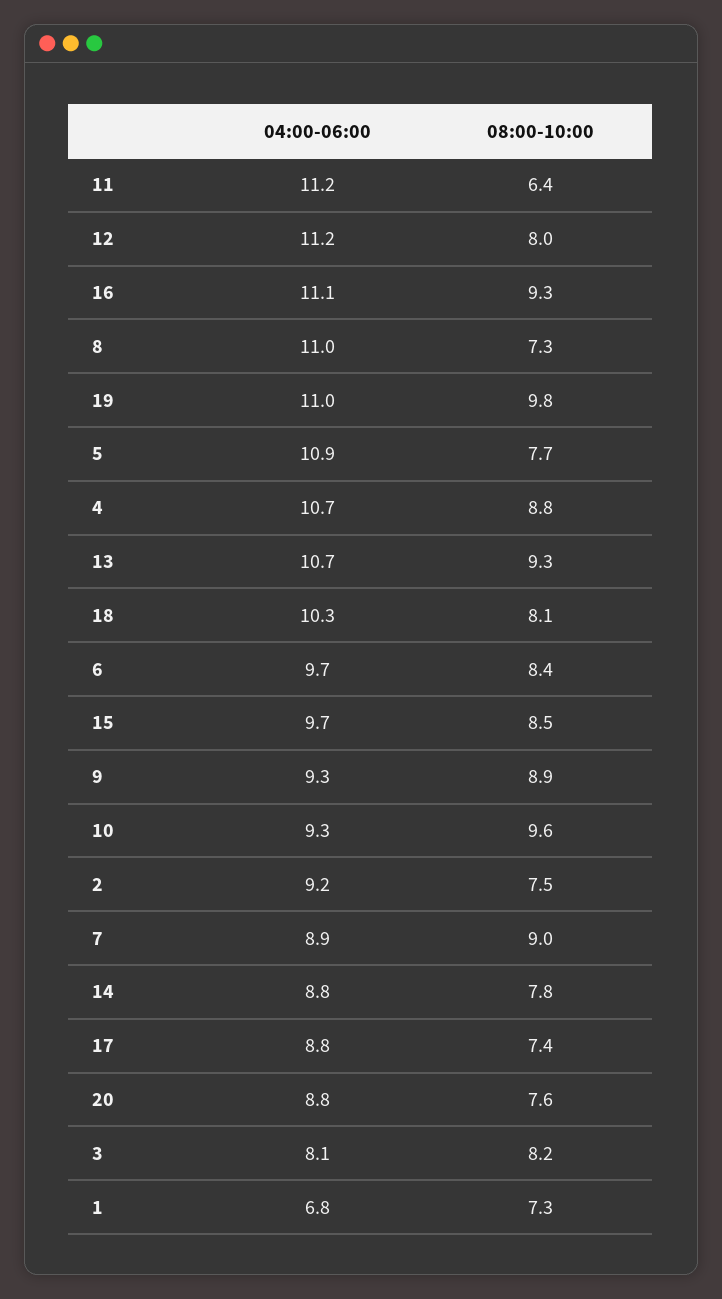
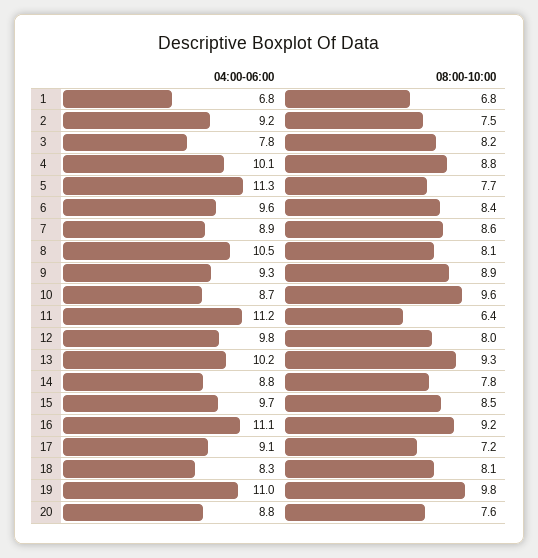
04:00-06:00, 12: 11.2 -> 9.8
08:00-10:00, 16: 9.3 -> 9.2
04:00-06:00, 8: 11 -> 10.5
08:00-10:00, 8: 7.3 -> 8.1
04:00-06:00, 5: 10.9 -> 11.3
04:00-06:00, 4: 10.7 -> 10.1
04:00-06:00, 13: 10.7 -> 10.2
04:00-06:00, 18: 10.3 -> 8.3
04:00-06:00, 6: 9.7 -> 9.6
04:00-06:00, 10: 9.3 -> 8.7
08:00-10:00, 7: 9 -> 8.6
04:00-06:00, 17: 8.8 -> 9.1
08:00-10:00, 17: 7.4 -> 7.2
04:00-06:00, 3: 8.1 -> 7.8
08:00-10:00, 1: 7.3 -> 6.8

